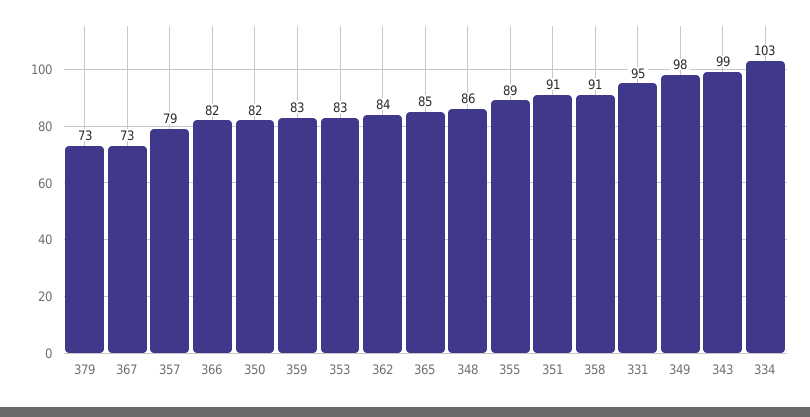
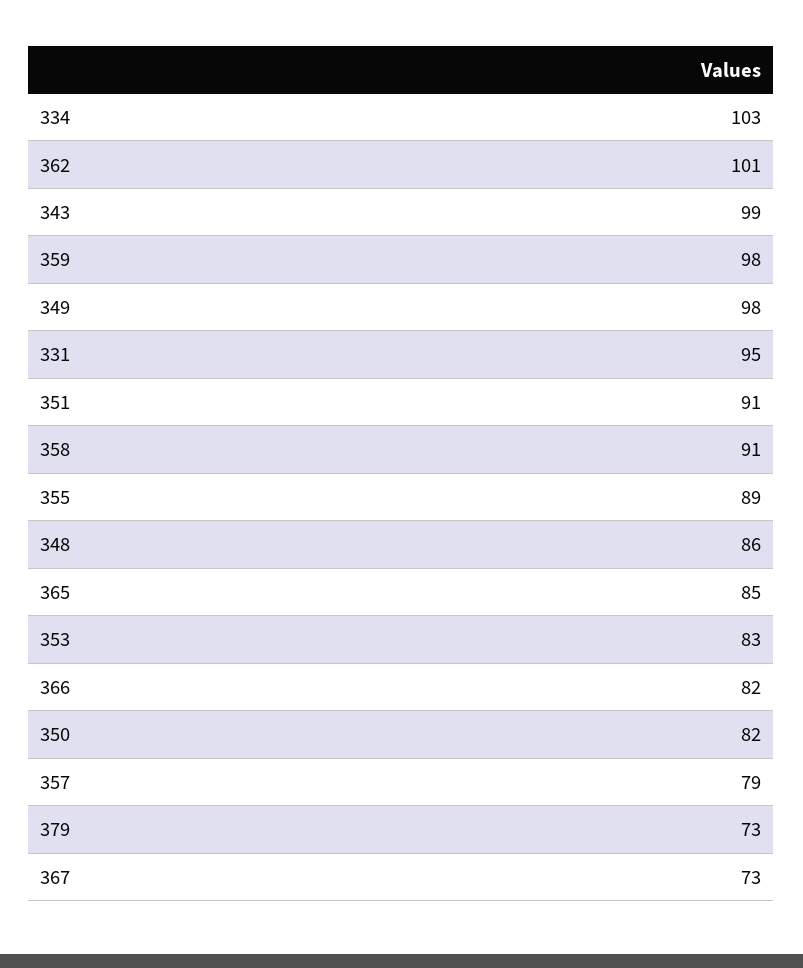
359: 83 -> 98
362: 84 -> 101

